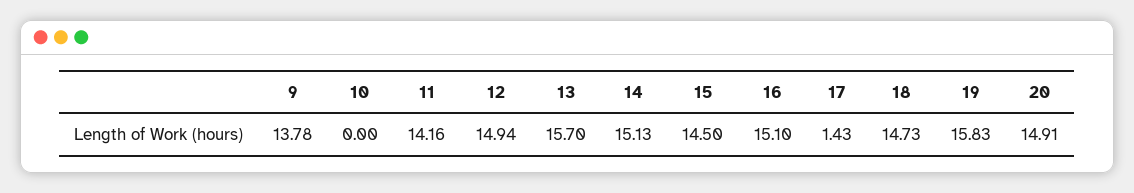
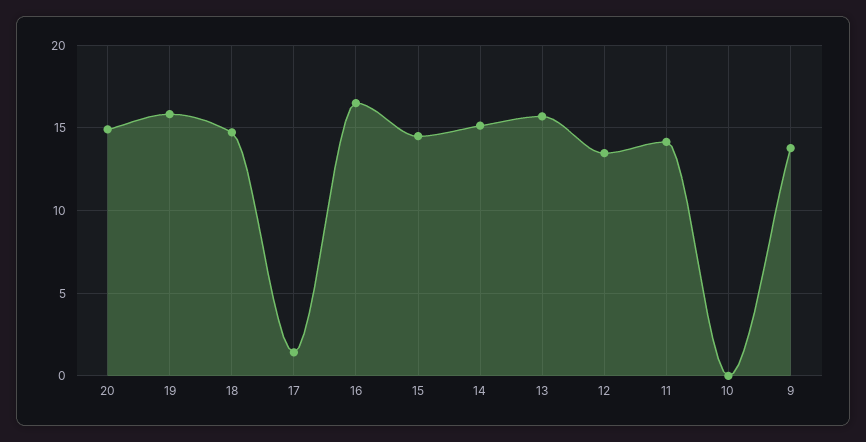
12: 14.94 -> 13.5
16: 15.1 -> 16.5

